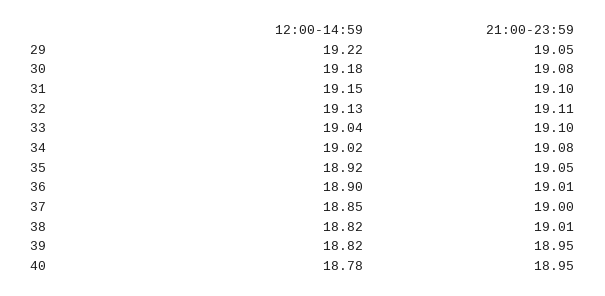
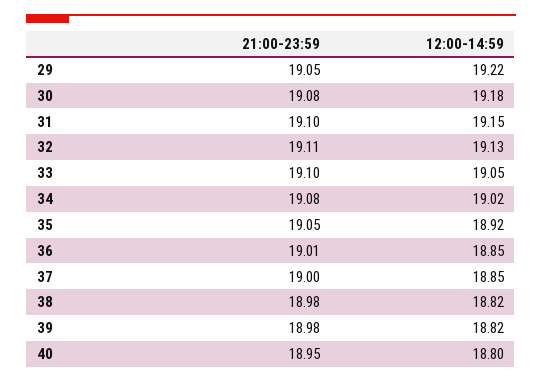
12:00-14:59, 33: 19.04 -> 19.05
12:00-14:59, 36: 18.9 -> 18.85
21:00-23:59, 38: 19.01 -> 18.98
21:00-23:59, 39: 18.95 -> 18.98
12:00-14:59, 40: 18.78 -> 18.8

